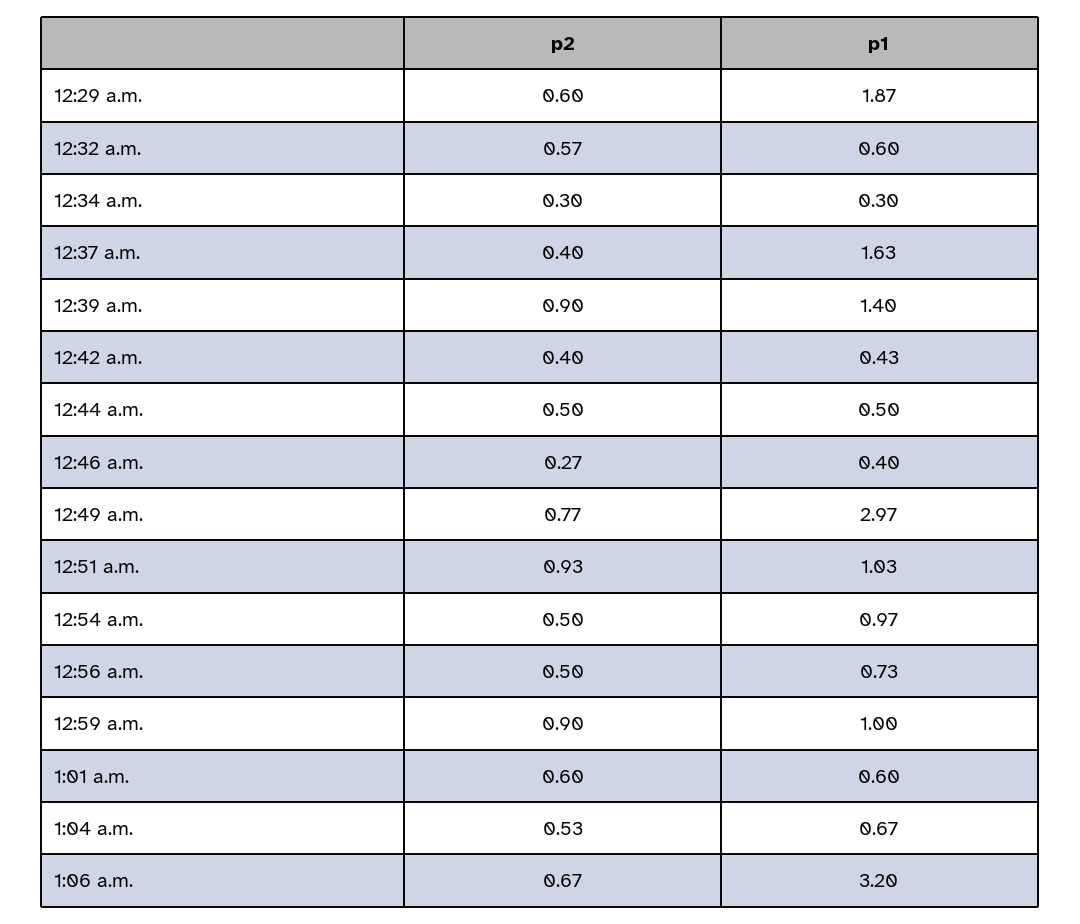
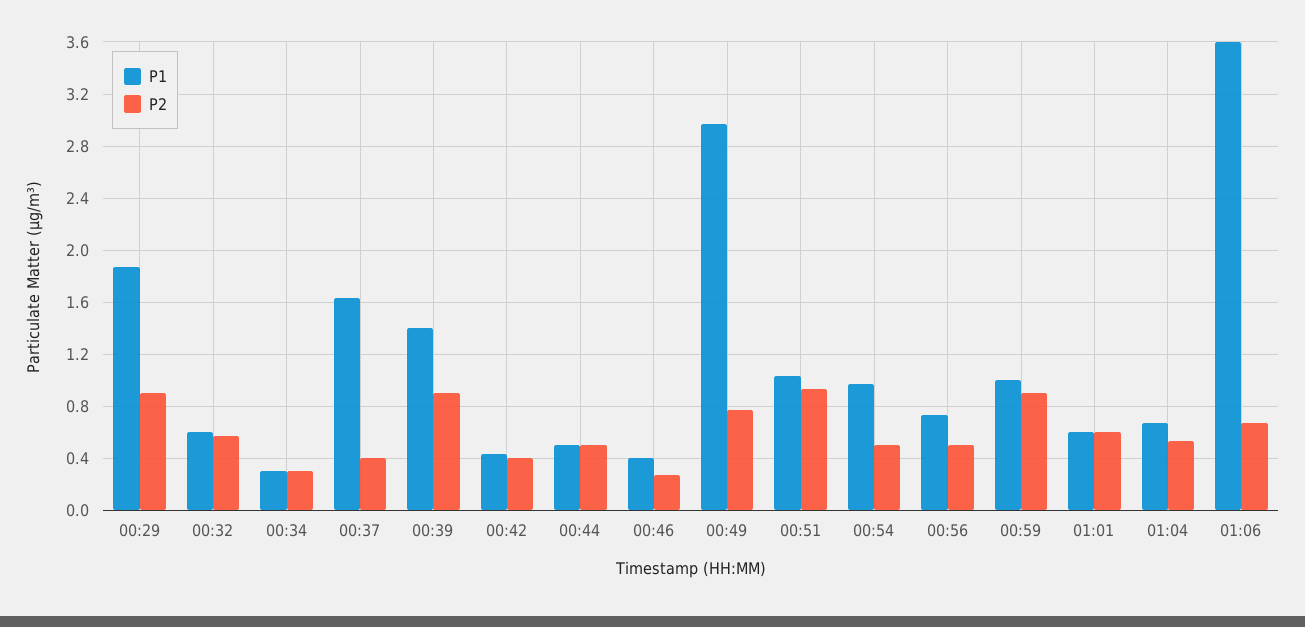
p2, 12:29 a.m.: 0.6 -> 0.9
p1, 1:06 a.m.: 3.2 -> 3.6

